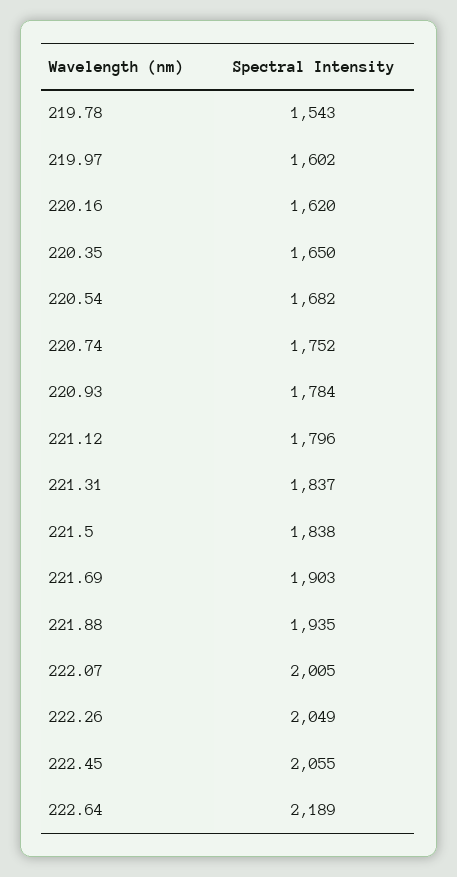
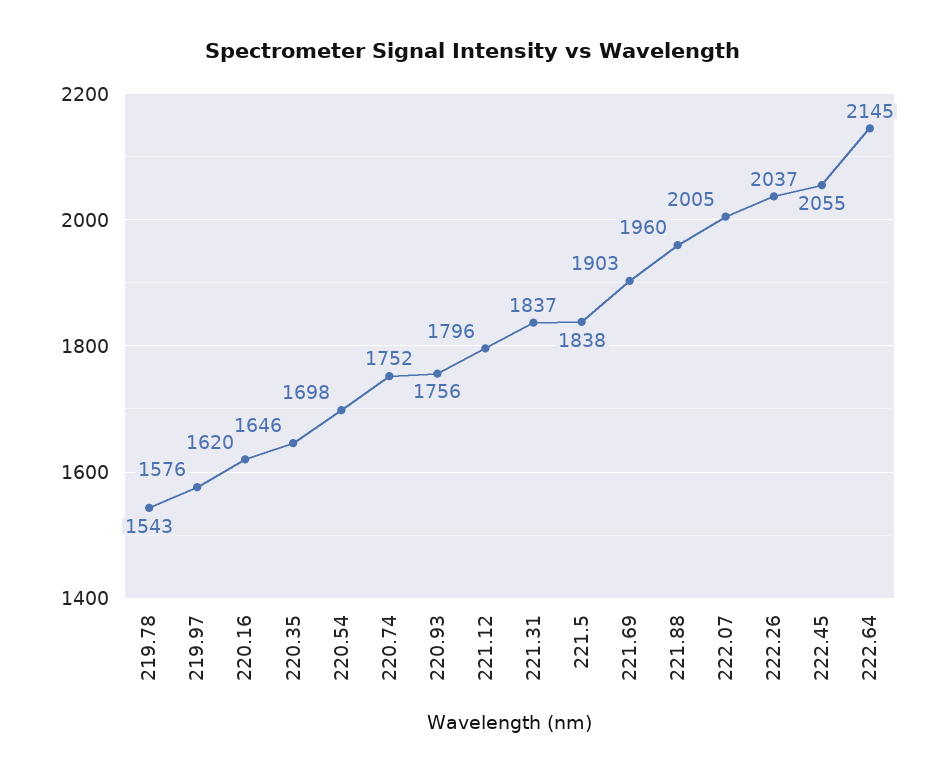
219.97: 1602 -> 1576
220.35: 1650 -> 1646
220.54: 1682 -> 1698
220.93: 1784 -> 1756
221.88: 1935 -> 1960
222.26: 2049 -> 2037
222.64: 2189 -> 2145

